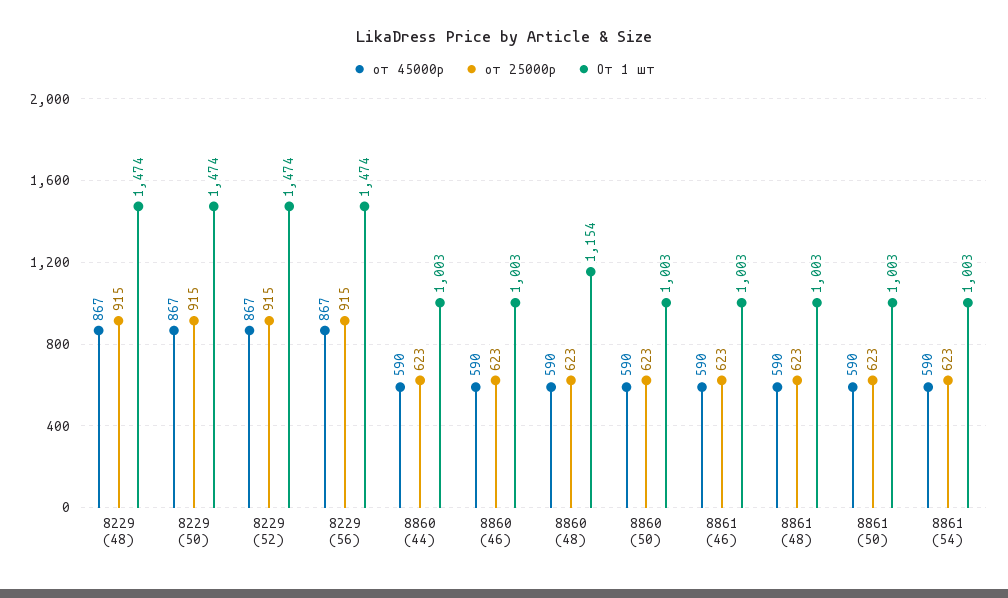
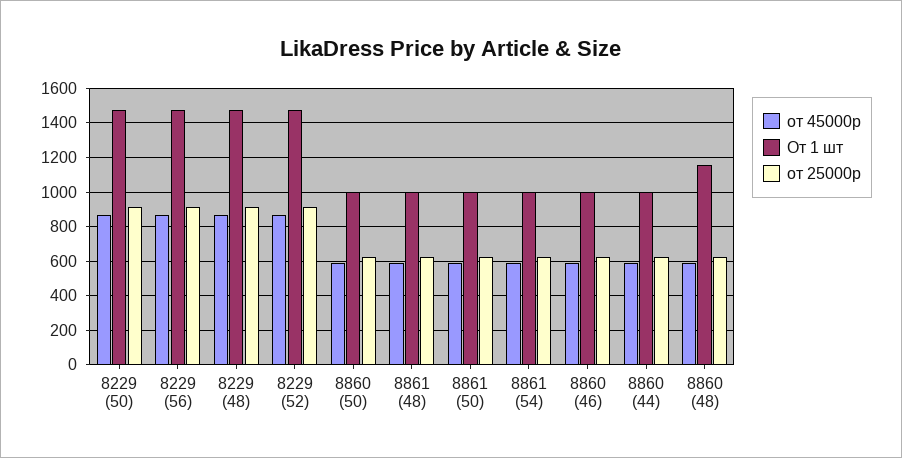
от 45000р, 8861 (46): 590 -> none
от 25000р, 8861 (46): 623 -> none
От 1 шт, 8861 (46): 1003 -> none

